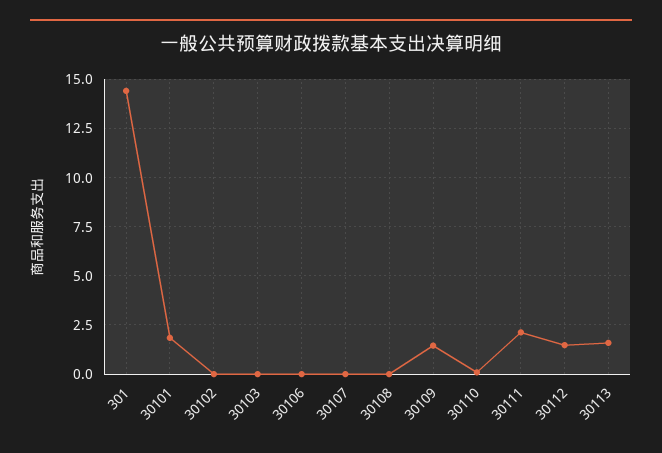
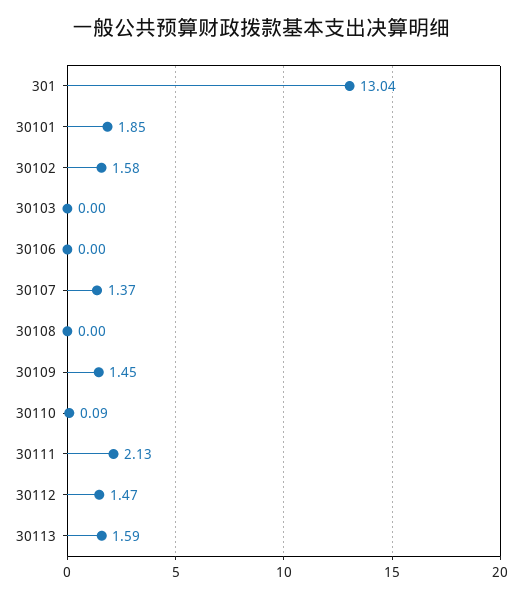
301: 14.5 -> 13.04
30102: 0 -> 1.58
30107: 0 -> 1.37

